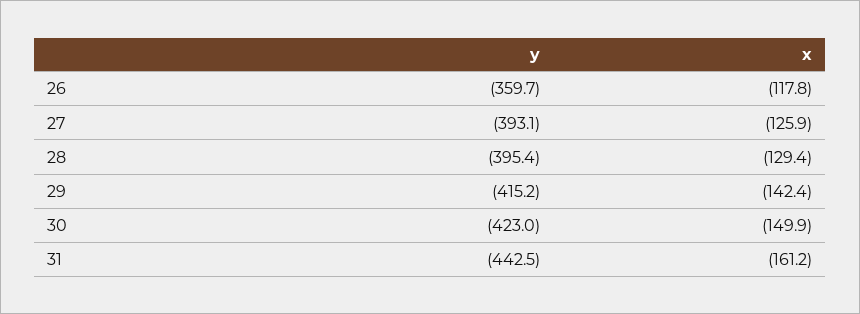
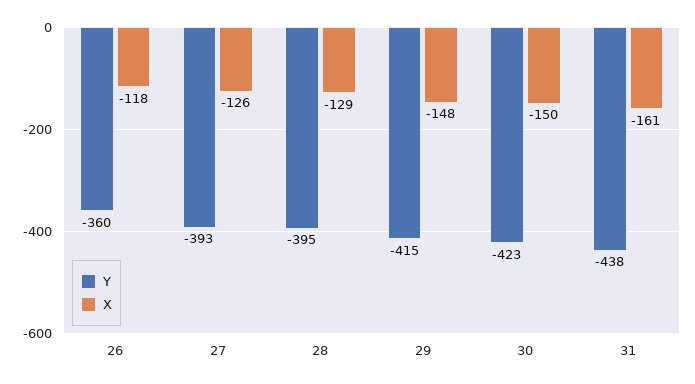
x, 29: -142.4 -> -148
y, 31: -442.5 -> -438

